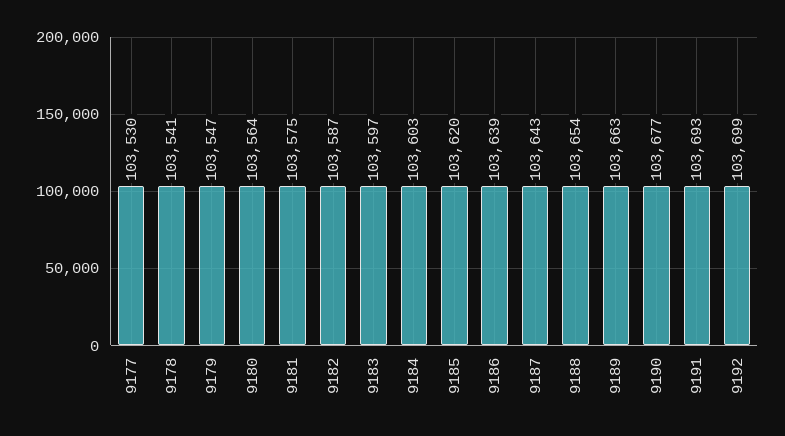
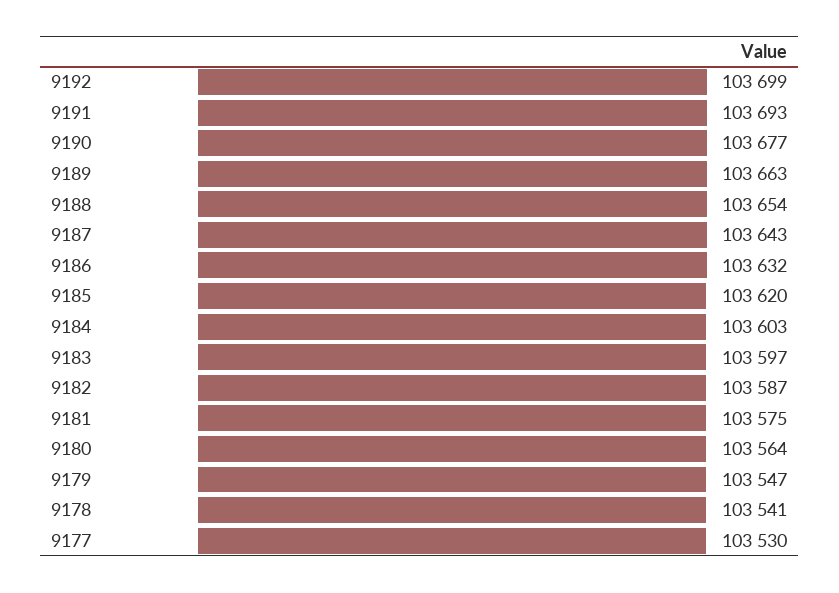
9186: 103639 -> 103632

